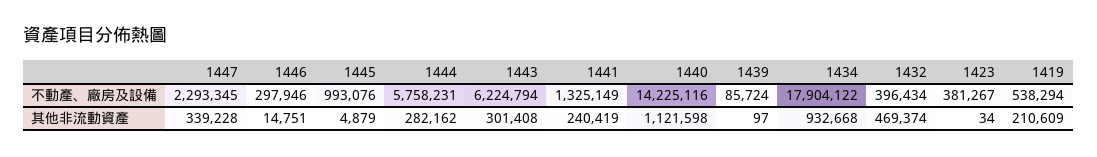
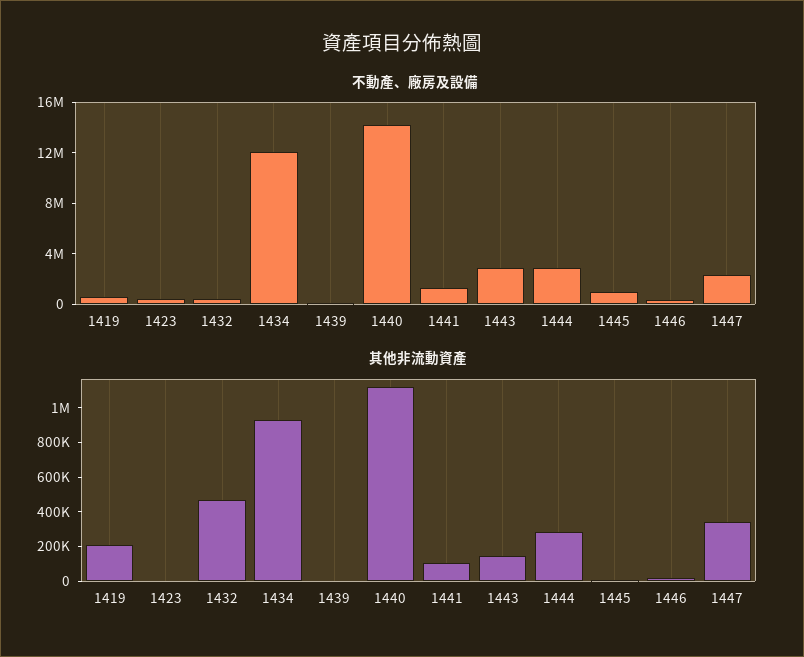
不動產、廠房及設備, 1444: 5758231 -> 3000000
不動產、廠房及設備, 1443: 6224794 -> 3000000
不動產、廠房及設備, 1434: 17904122 -> 12000000
其他非流動資產, 1443: 301408 -> 150000
其他非流動資產, 1441: 240419 -> 100000

